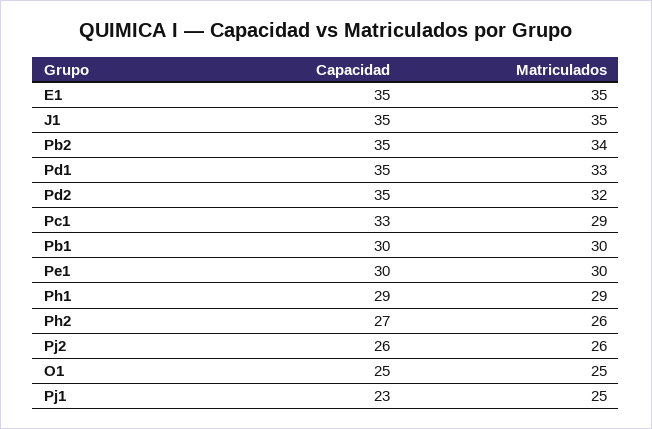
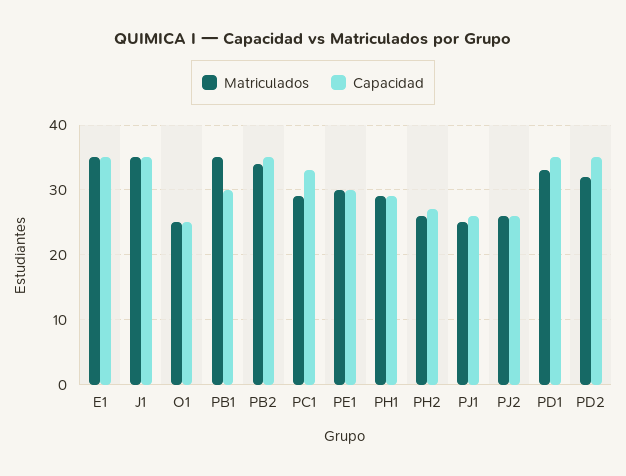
Matriculados, Pb1: 30 -> 35
Capacidad, Pj1: 23 -> 26

